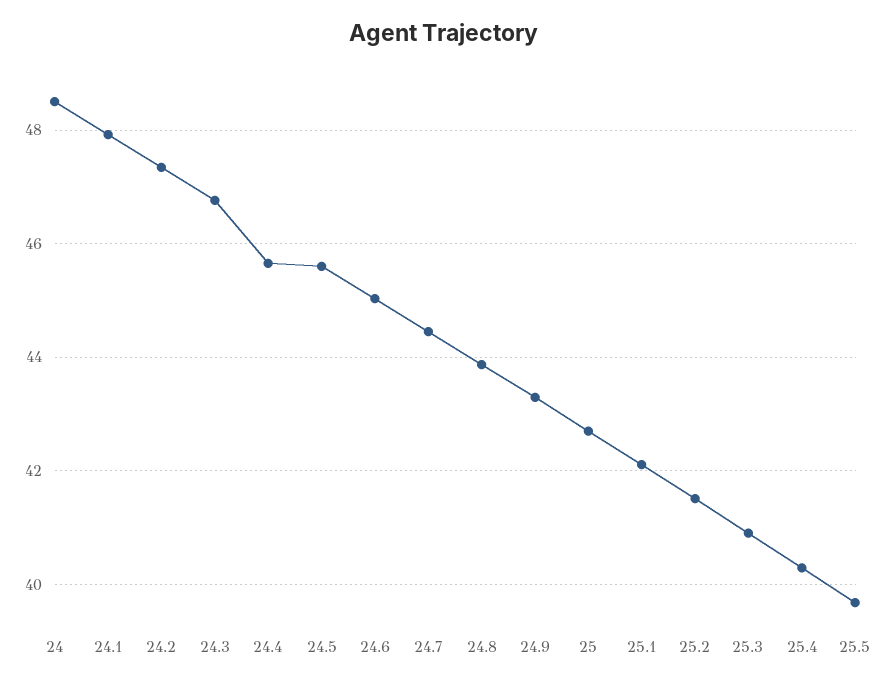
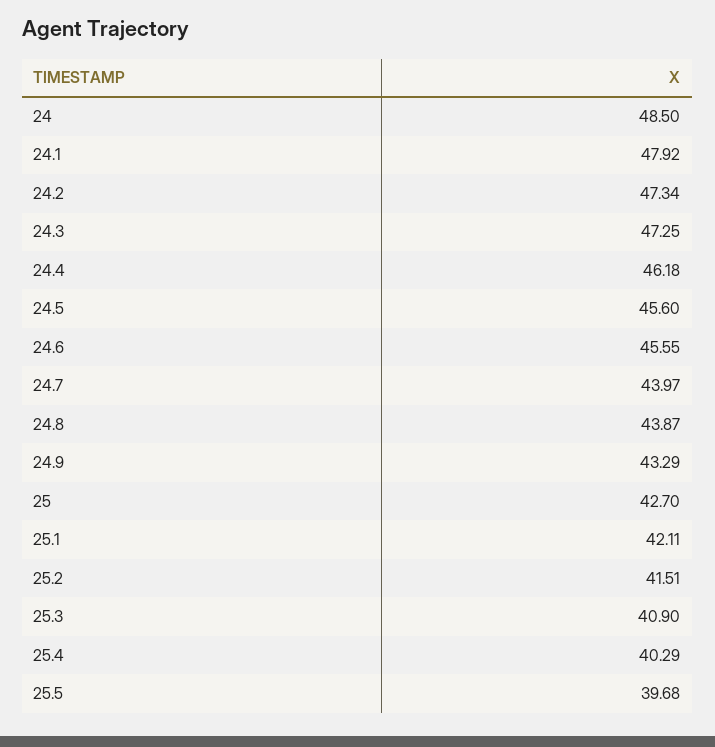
24.3: 46.8 -> 47.25
24.4: 45.6 -> 46.18
24.6: 45 -> 45.55
24.7: 44.4 -> 43.97

